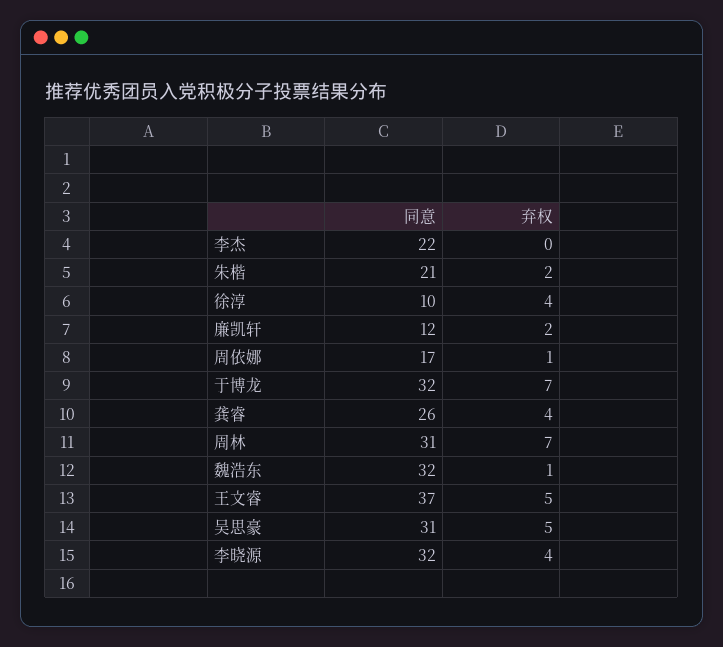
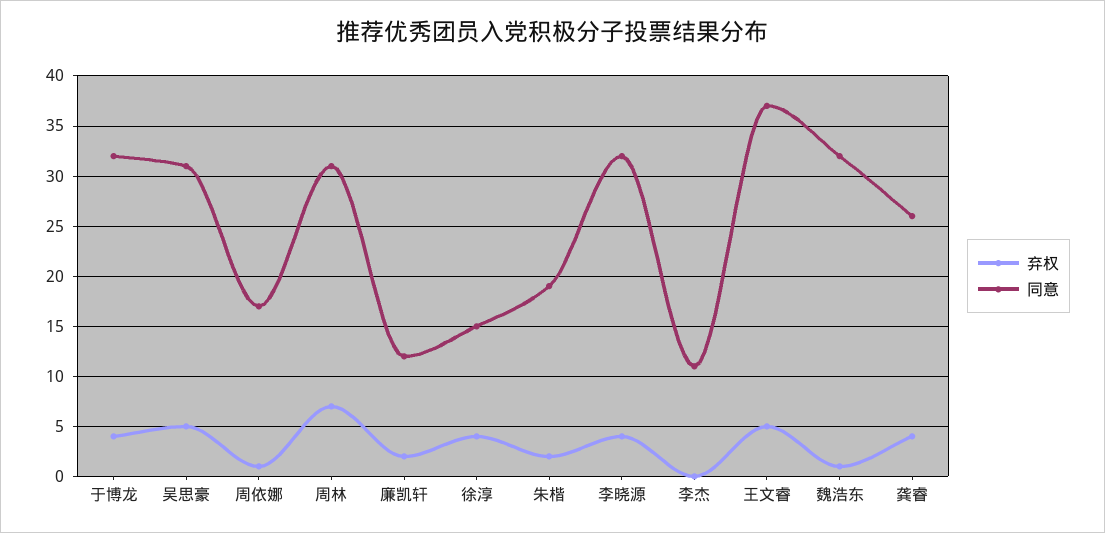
同意, 李杰: 22 -> 11
同意, 朱楷: 21 -> 19
同意, 徐淳: 10 -> 15
弃权, 于博龙: 7 -> 4

